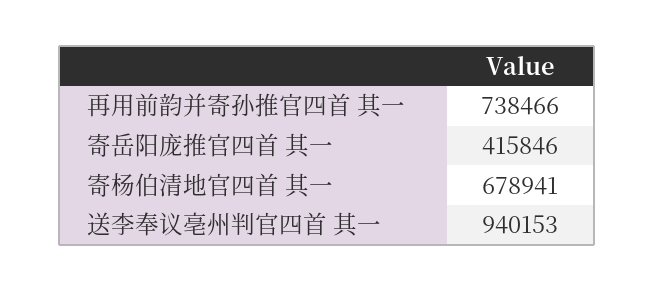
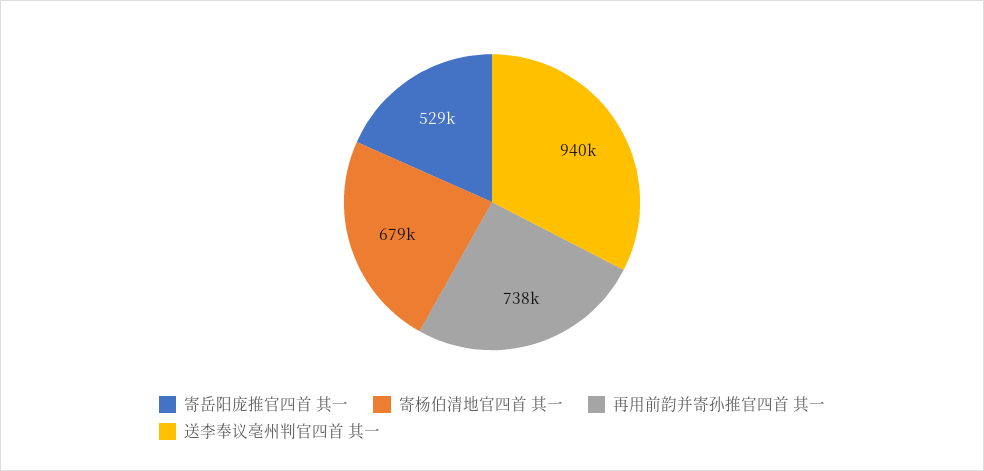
寄岳阳庞推官四首 其一: 415846 -> 529000

